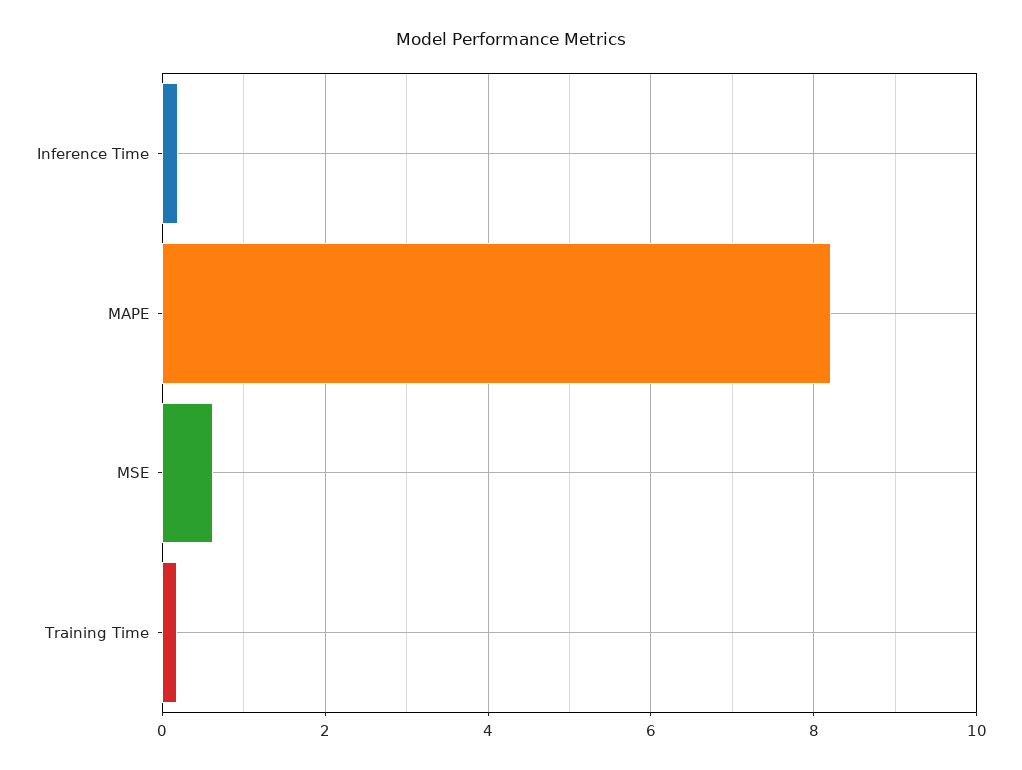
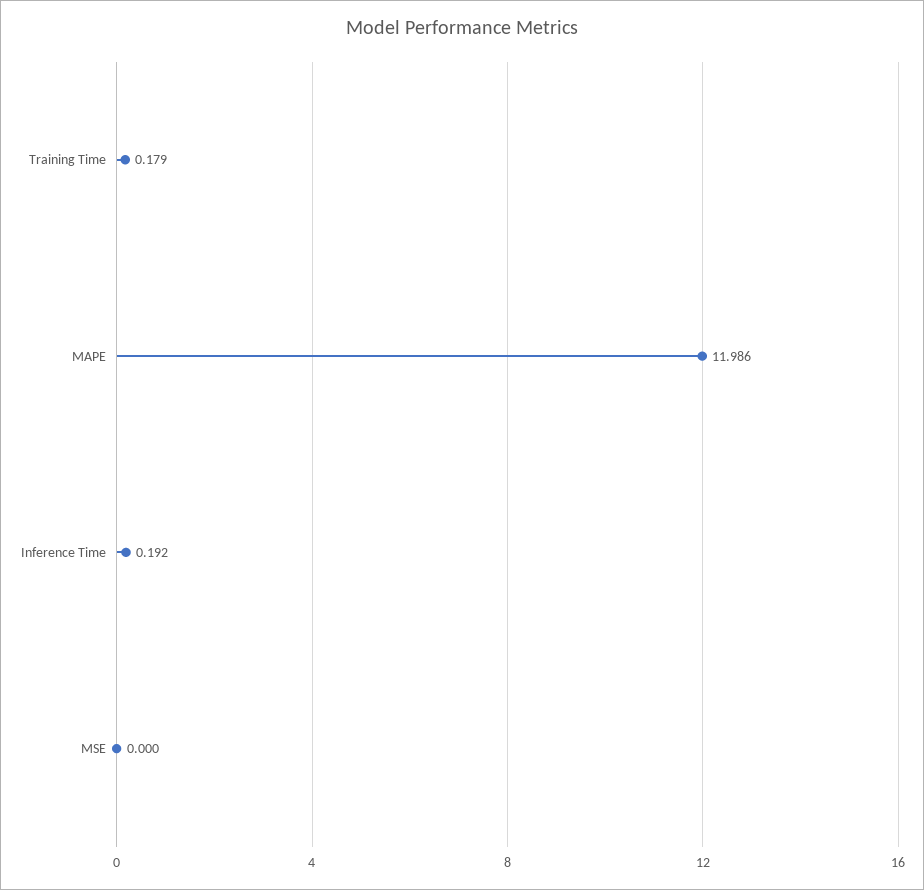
MAPE: 8.2 -> 11.986
MSE: 0.6 -> 0

